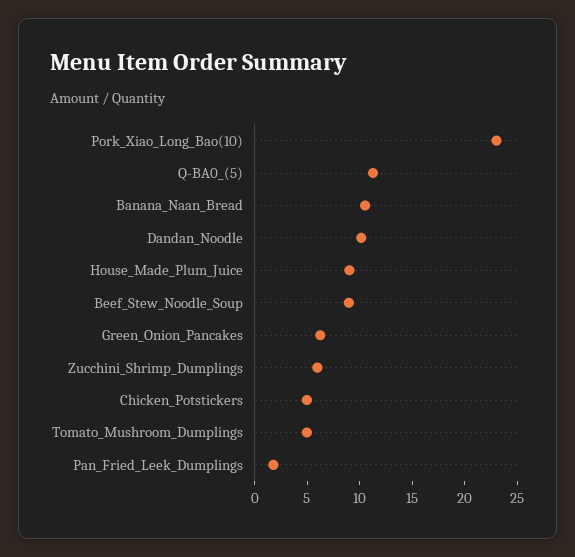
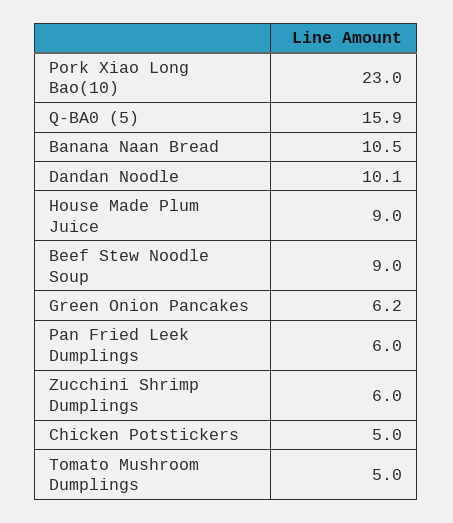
Q-BA0_(5): 11 -> 15.9
Pan_Fried_Leek_Dumplings: 2 -> 6

